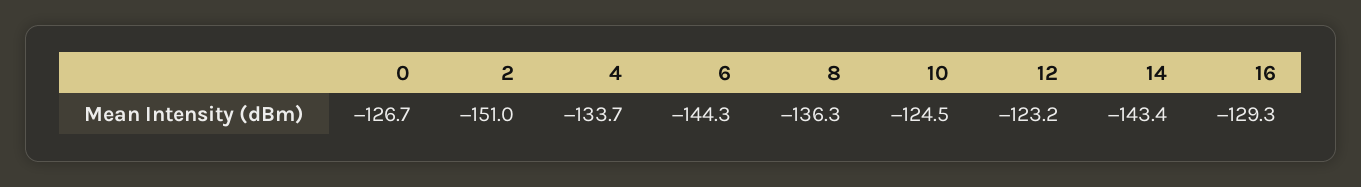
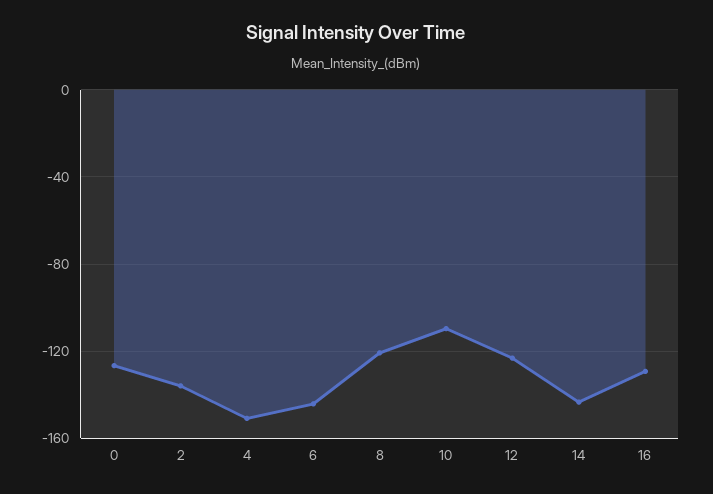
2: -151 -> -135
4: -133.7 -> -150
8: -136.3 -> -120
10: -124.5 -> -110

